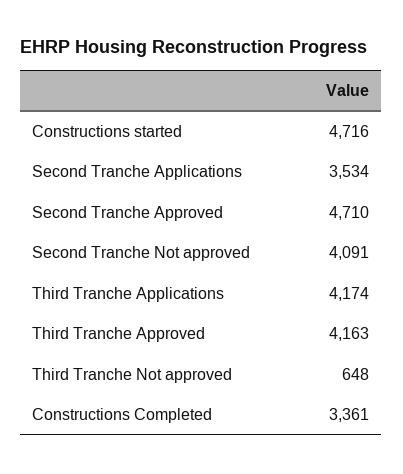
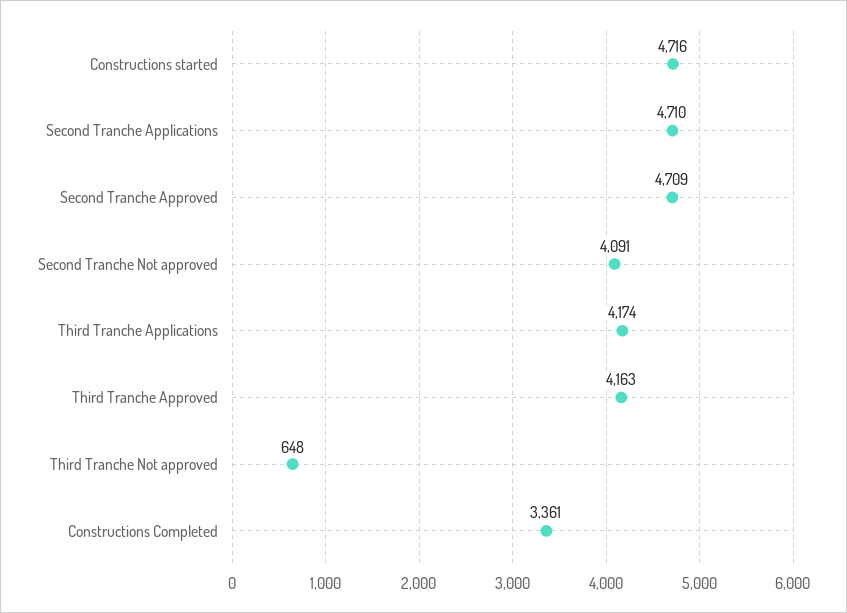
Second Tranche Applications: 3534 -> 4710
Second Tranche Approved: 4710 -> 4709

